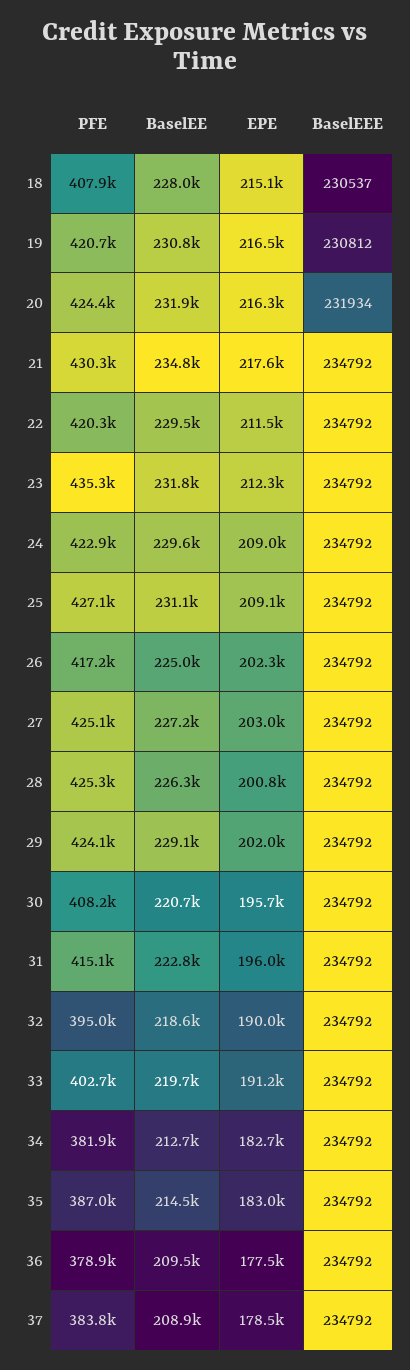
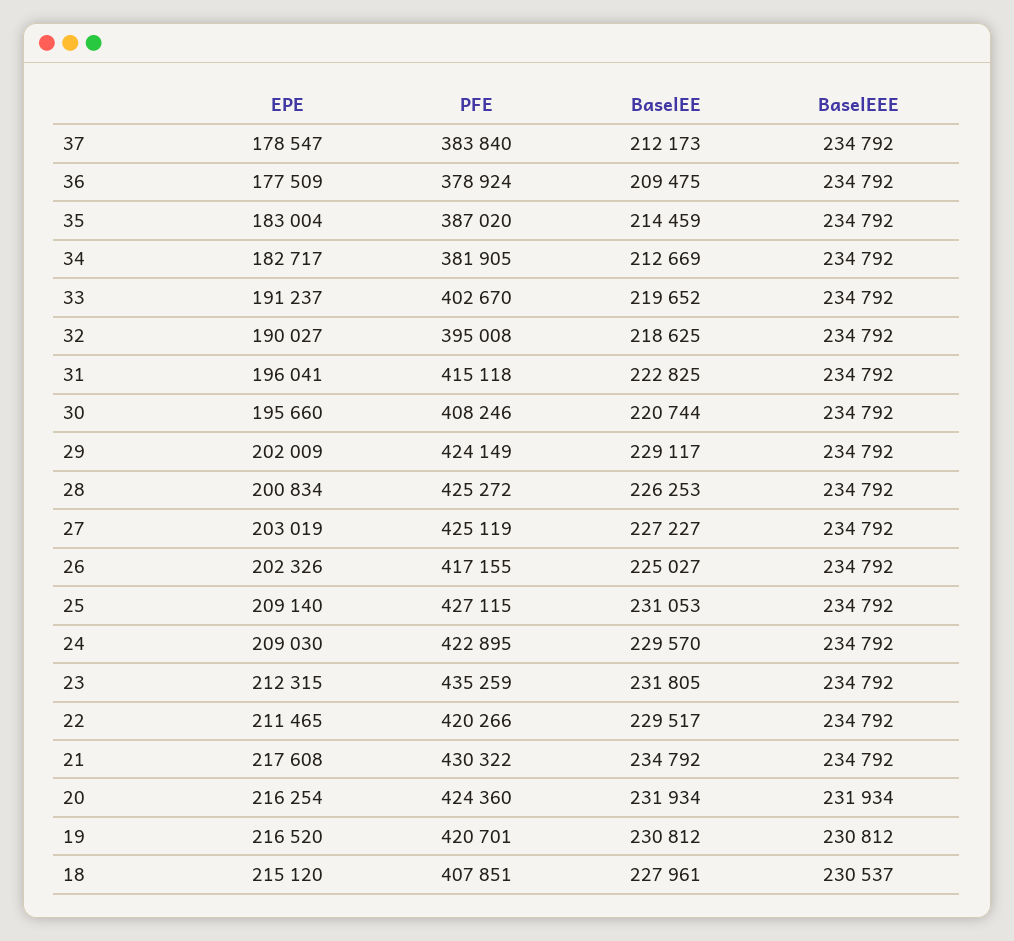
BaselEE, 37: 208900 -> 212173

